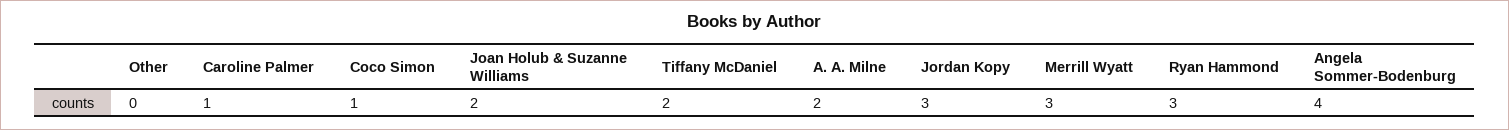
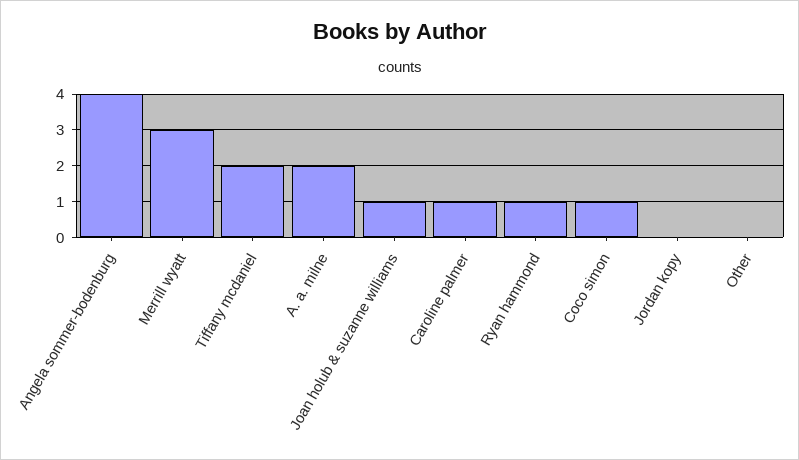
Joan Holub & Suzanne Williams: 2 -> 1
Jordan Kopy: 3 -> 0
Ryan Hammond: 3 -> 1

